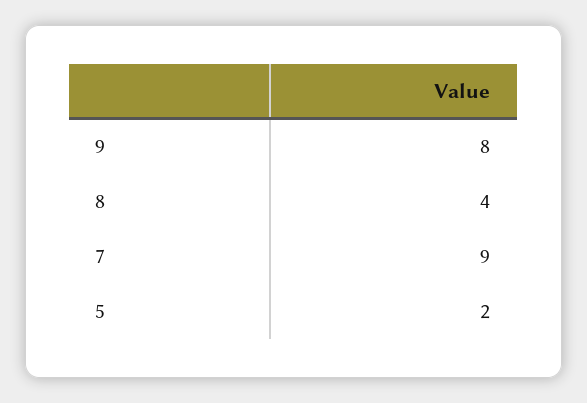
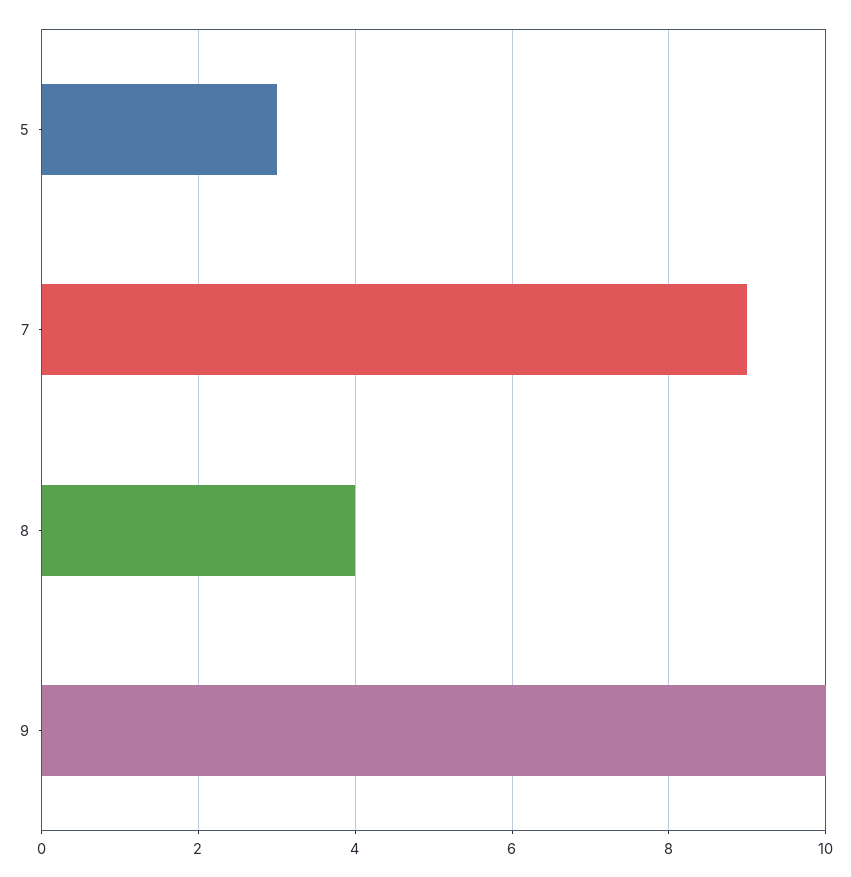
9: 8 -> 10
5: 2 -> 3

